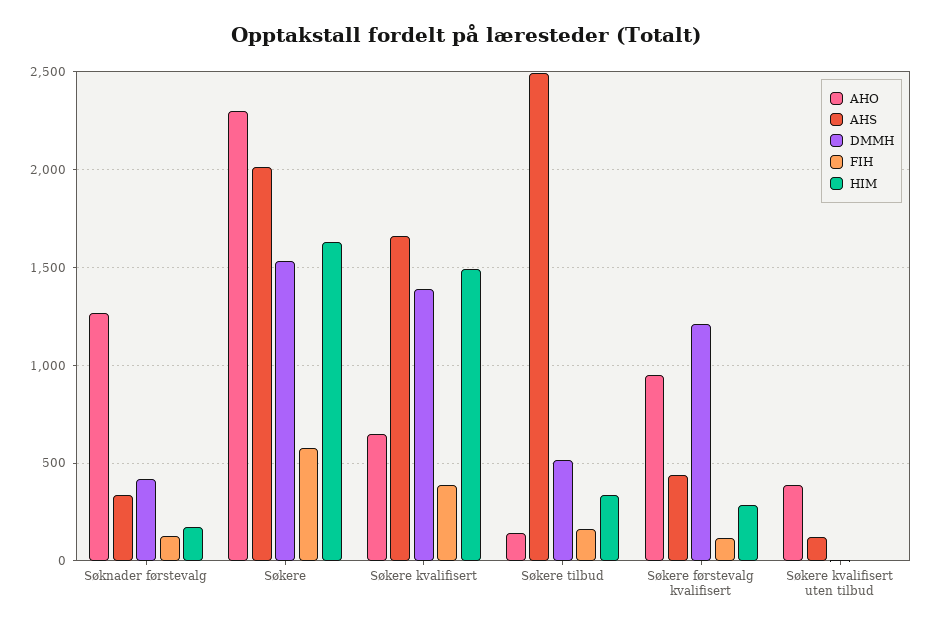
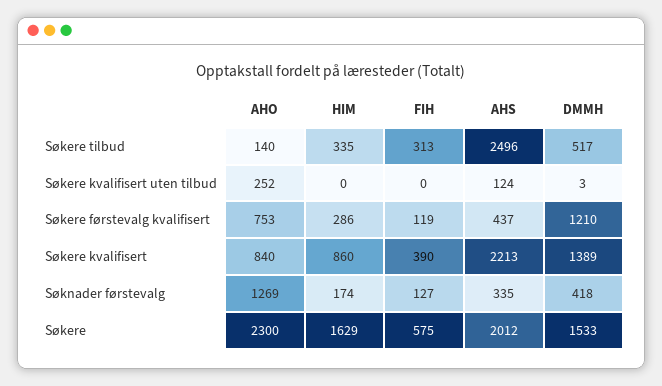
AHO, Søkere kvalifisert: 650 -> 840
AHS, Søkere kvalifisert: 1650 -> 2213
HIM, Søkere kvalifisert: 1500 -> 860
FIH, Søkere tilbud: 150 -> 313
AHO, Søkere førstevalg kvalifisert: 950 -> 753
AHO, Søkere kvalifisert uten tilbud: 400 -> 252

